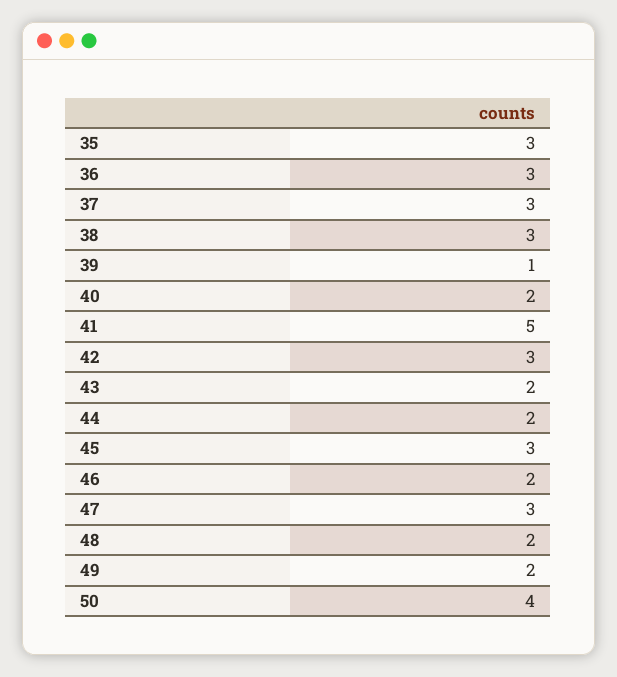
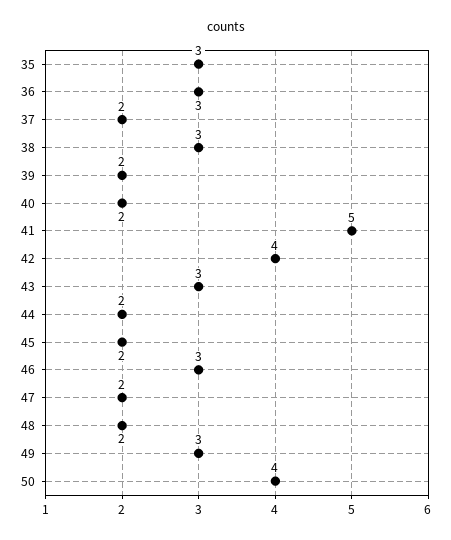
37: 3 -> 2
39: 1 -> 2
42: 3 -> 4
43: 2 -> 3
45: 3 -> 2
46: 2 -> 3
47: 3 -> 2
49: 2 -> 3

